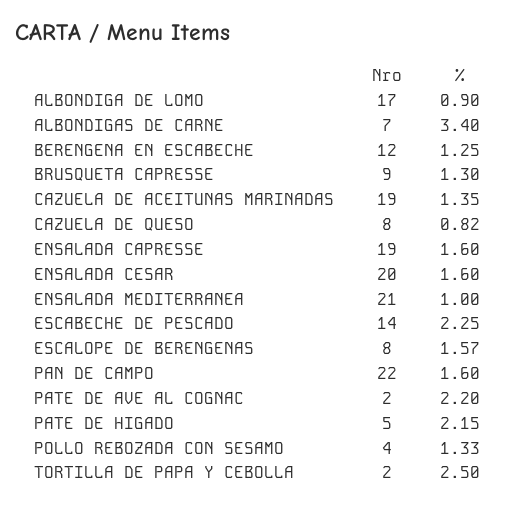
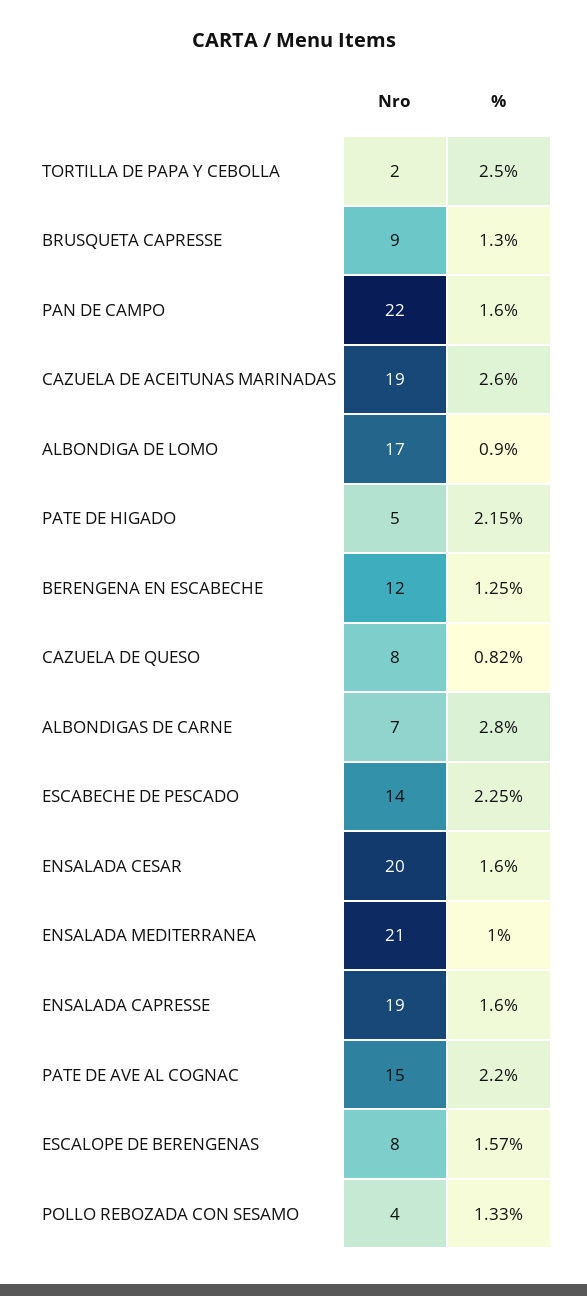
%, ALBONDIGAS DE CARNE: 3.4 -> 2.8
%, CAZUELA DE ACEITUNAS MARINADAS: 1.35 -> 2.6
Nro, PATE DE AVE AL COGNAC: 2 -> 15

